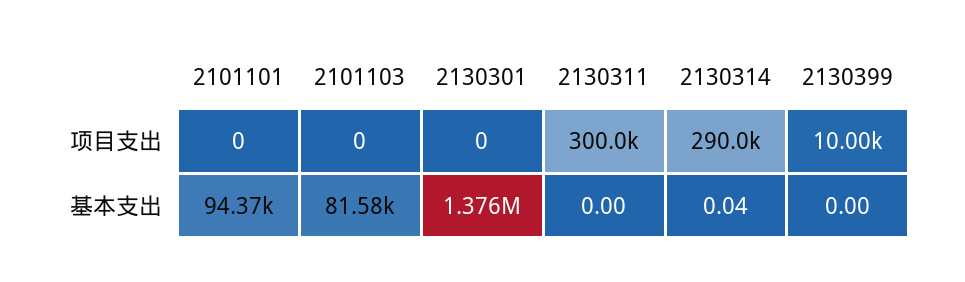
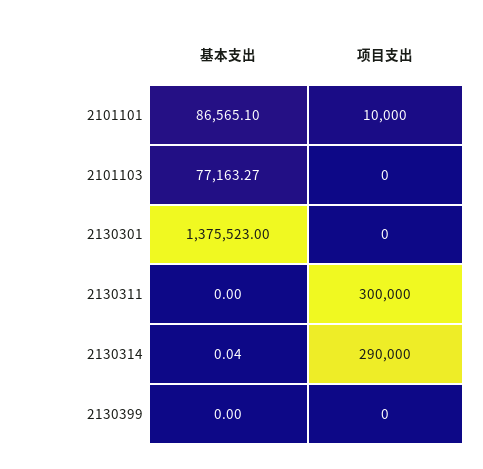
2101101, 项目支出: 0 -> 10000
2130399, 项目支出: 10000 -> 0
2101101, 基本支出: 94370 -> 86565.1
2101103, 基本支出: 81580 -> 77163.27

